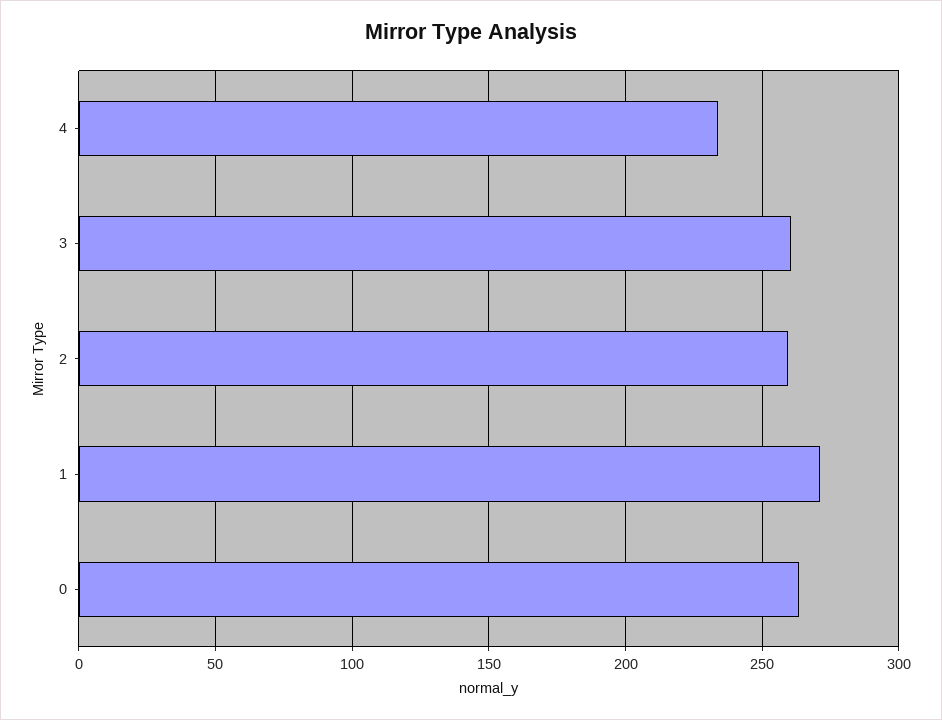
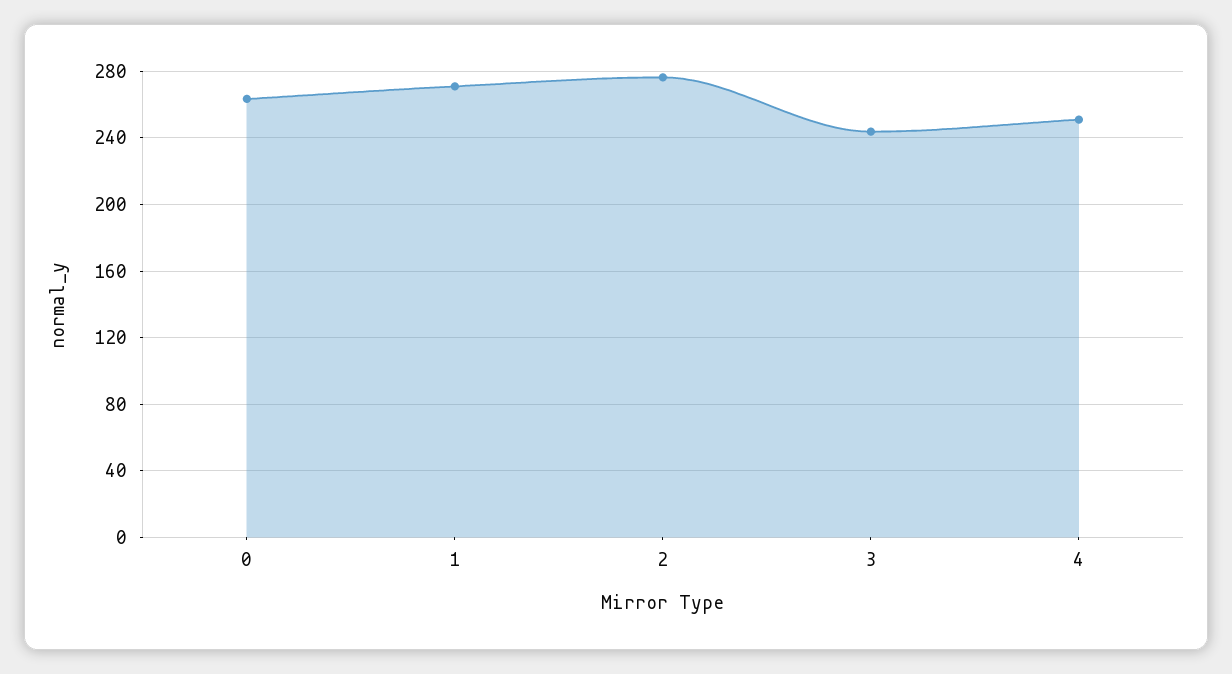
4: 235 -> 250
3: 260 -> 245
2: 260 -> 275

